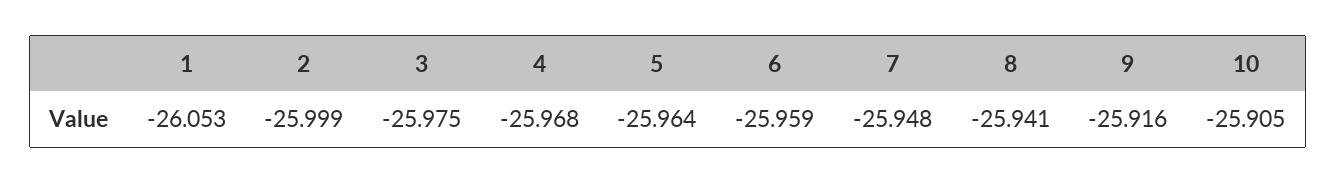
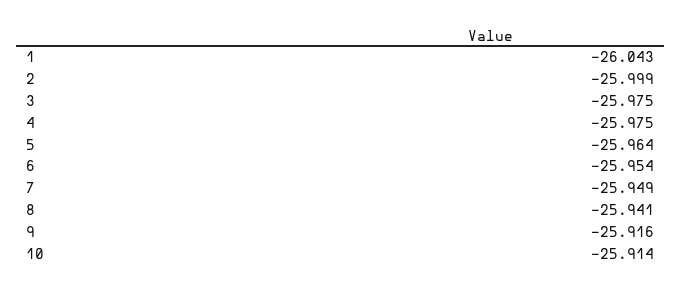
1: -26.053 -> -26.043
4: -25.968 -> -25.975
6: -25.959 -> -25.954
7: -25.948 -> -25.949
10: -25.905 -> -25.914

